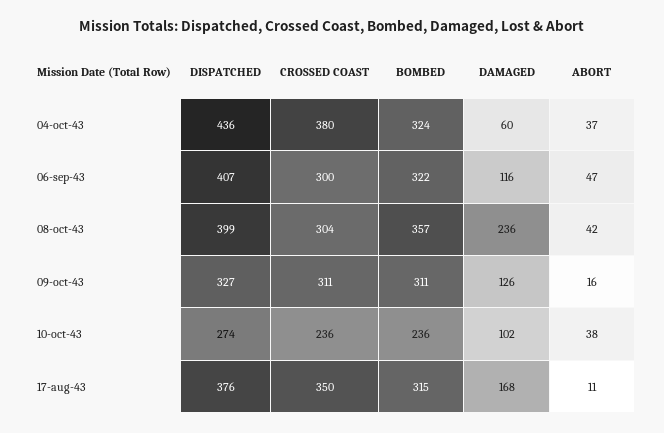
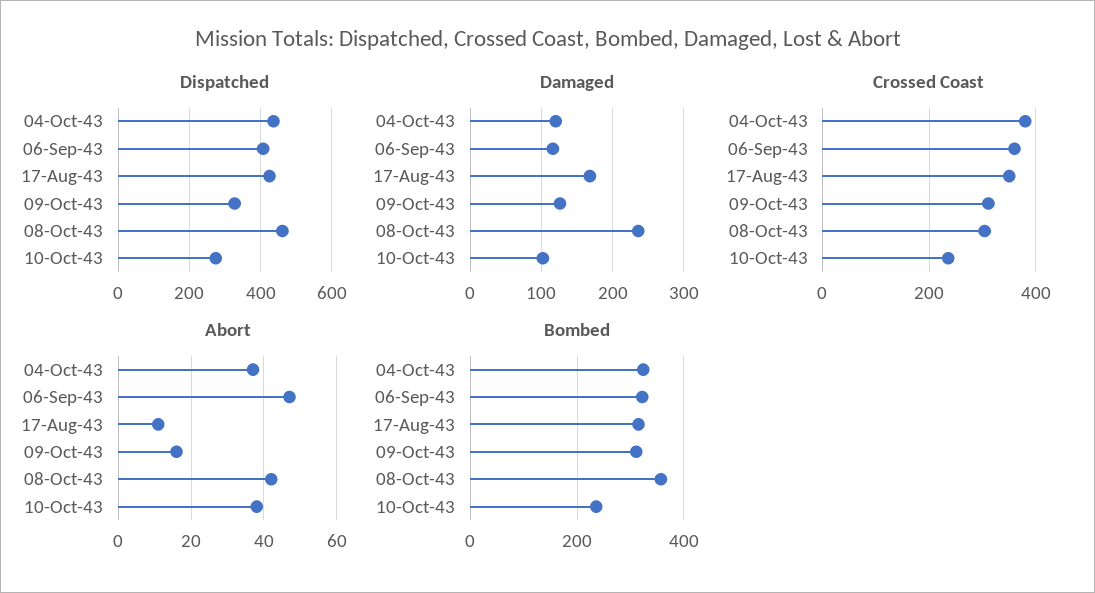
DAMAGED, 04-oct-43: 60 -> 120
CROSSED COAST, 06-sep-43: 300 -> 360
DISPATCHED, 08-oct-43: 399 -> 460
DISPATCHED, 17-aug-43: 376 -> 420

